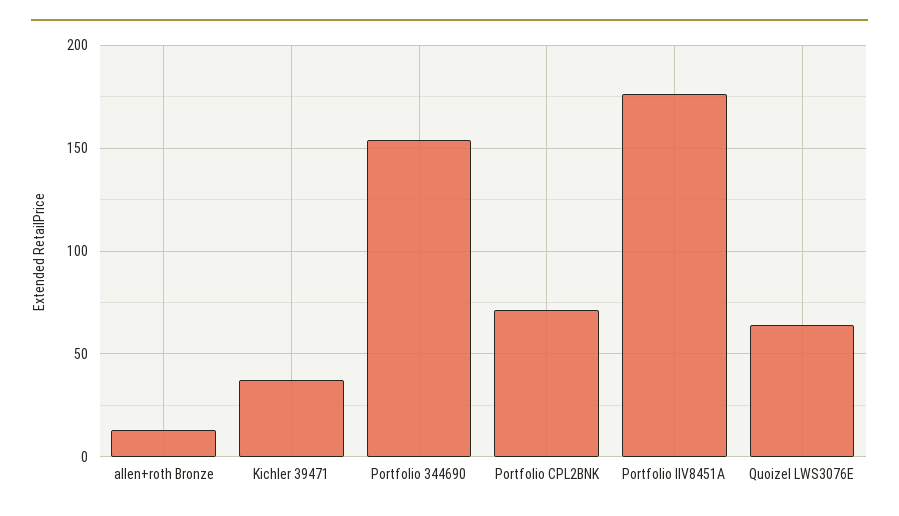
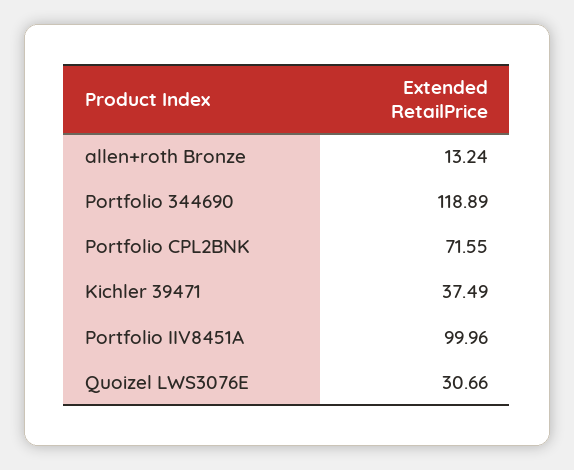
Portfolio 344690: 155 -> 118.89
Portfolio IIV8451A: 175 -> 99.96
Quoizel LWS3076E: 65 -> 30.66

